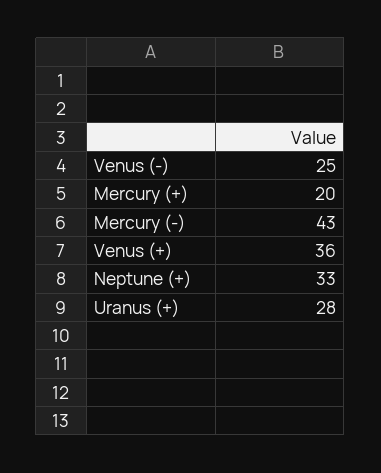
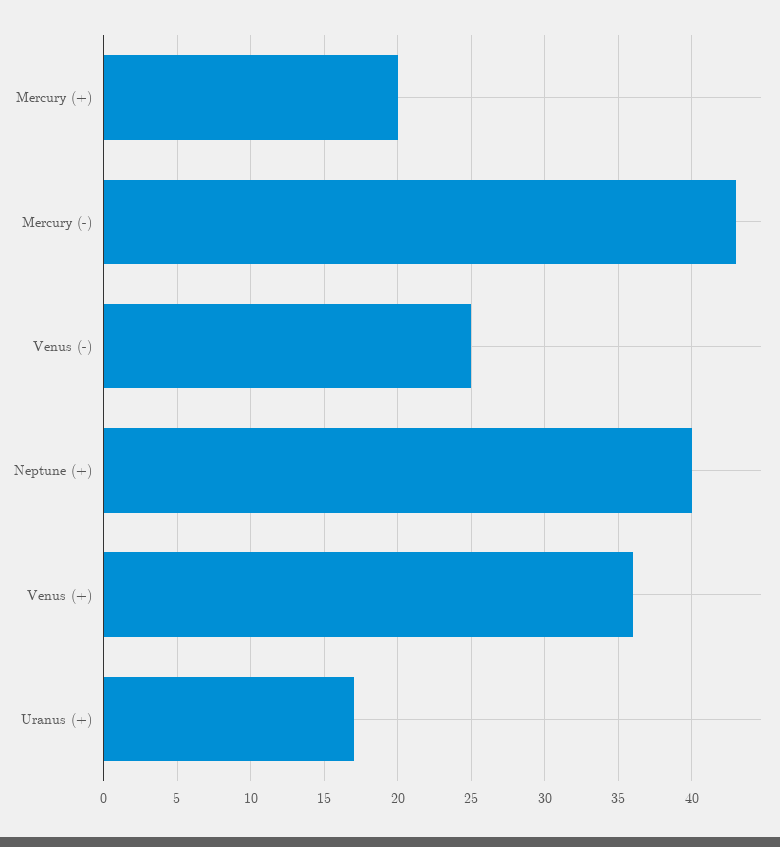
Neptune (+): 33 -> 40
Uranus (+): 28 -> 17

